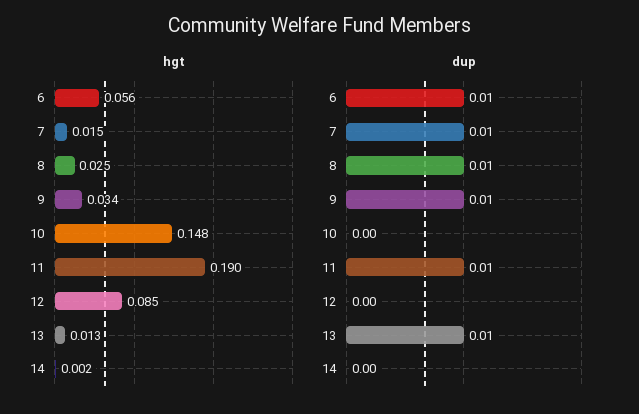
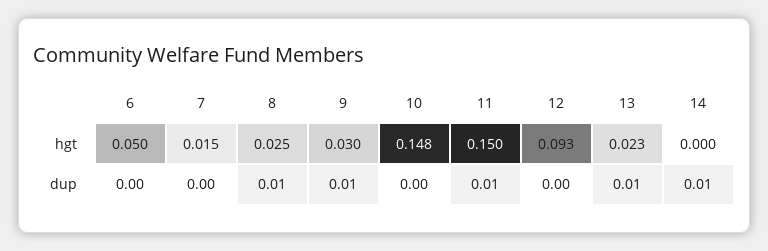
hgt, 6: 0.056 -> 0.05
hgt, 9: 0.034 -> 0.03
hgt, 11: 0.19 -> 0.15
hgt, 12: 0.085 -> 0.093
hgt, 13: 0.013 -> 0.023
hgt, 14: 0.002 -> 0
dup, 6: 0.01 -> 0
dup, 7: 0.01 -> 0
dup, 14: 0 -> 0.01

